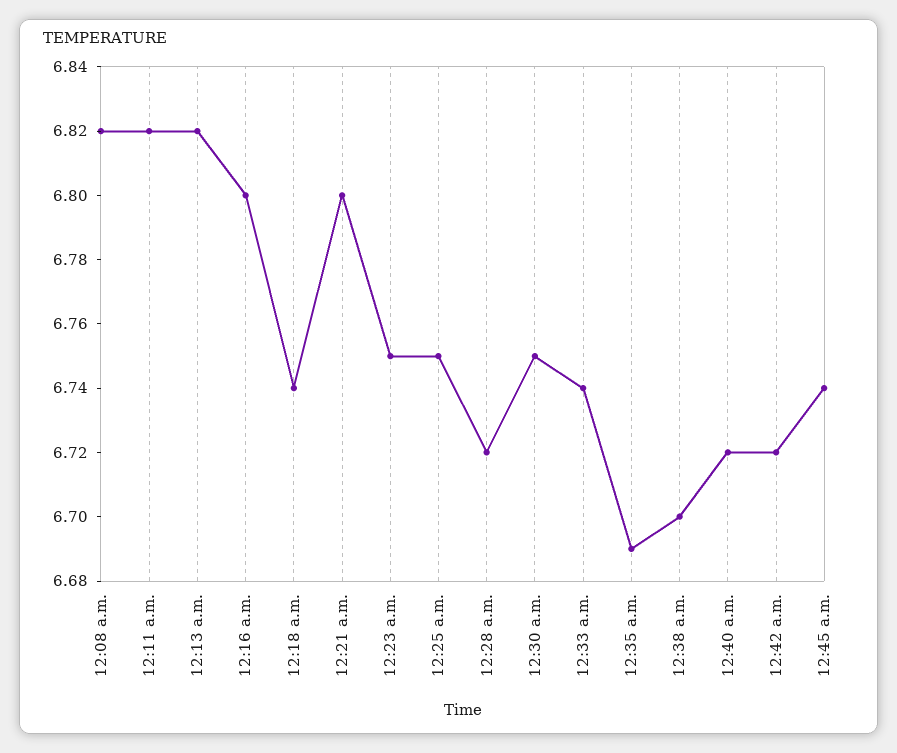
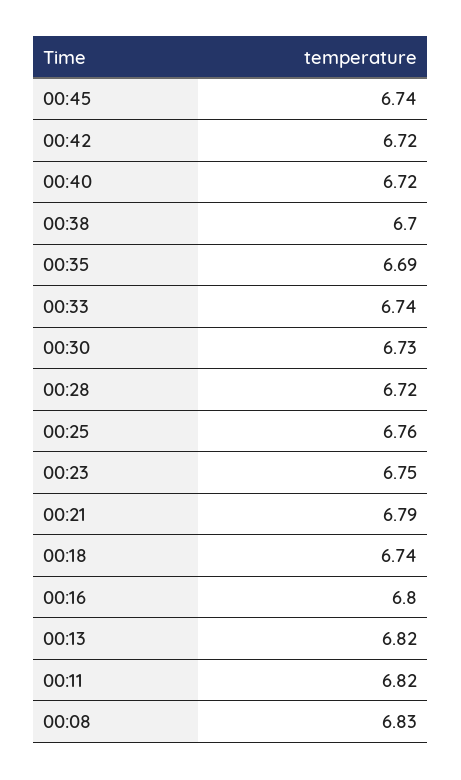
12:08 a.m.: 6.82 -> 6.83
12:21 a.m.: 6.8 -> 6.79
12:25 a.m.: 6.75 -> 6.76
12:30 a.m.: 6.75 -> 6.73

